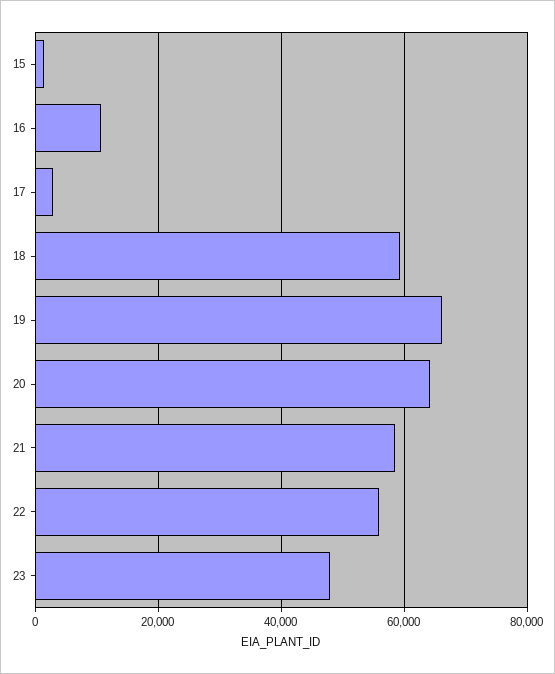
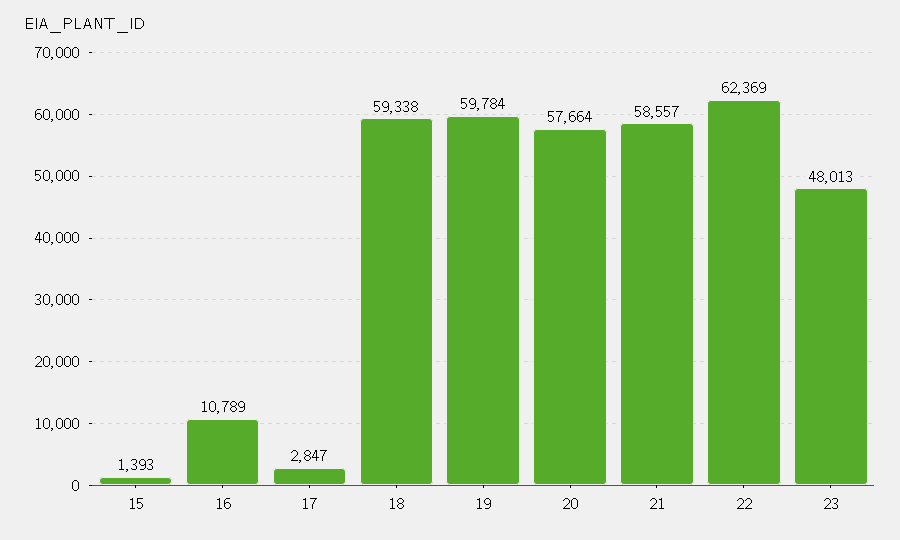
19: 66000 -> 59784
20: 64000 -> 57664
22: 56000 -> 62369

